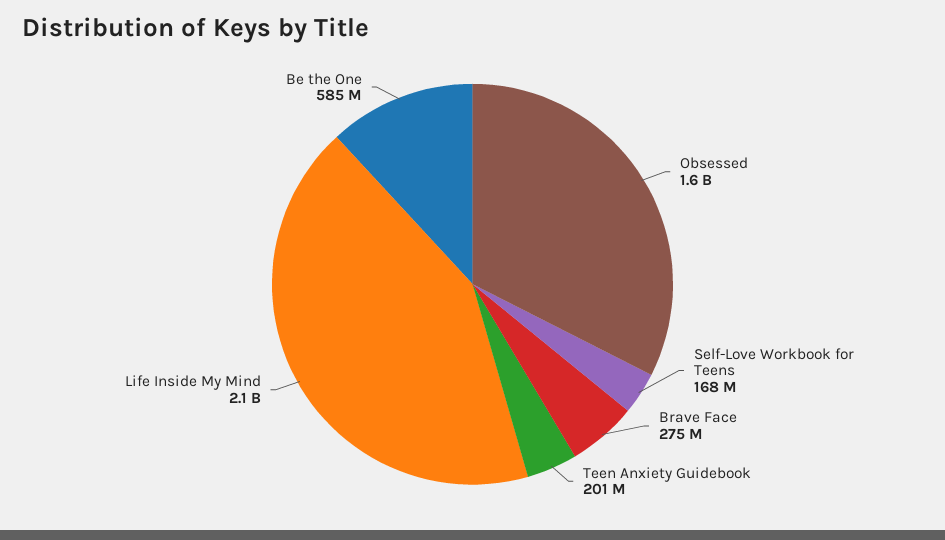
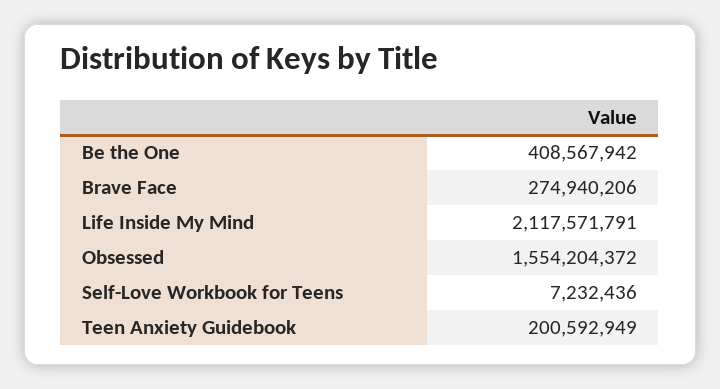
Self-Love Workbook for Teens: 168000000 -> 7232436
Be the One: 585000000 -> 408567942

